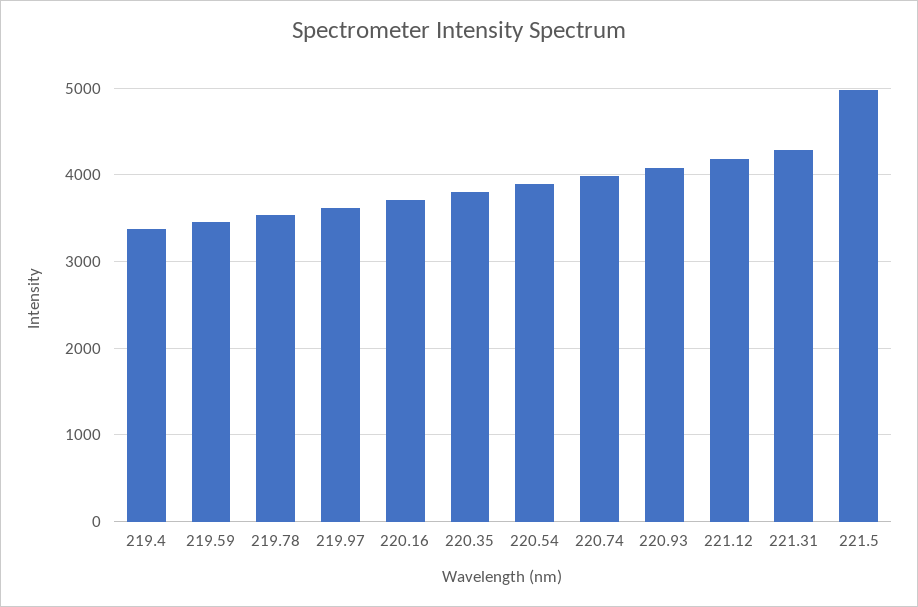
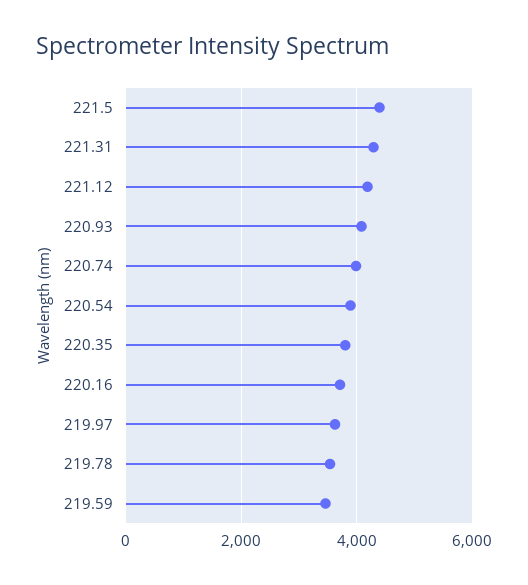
219.4: 3400 -> none
221.5: 5000 -> 4400

